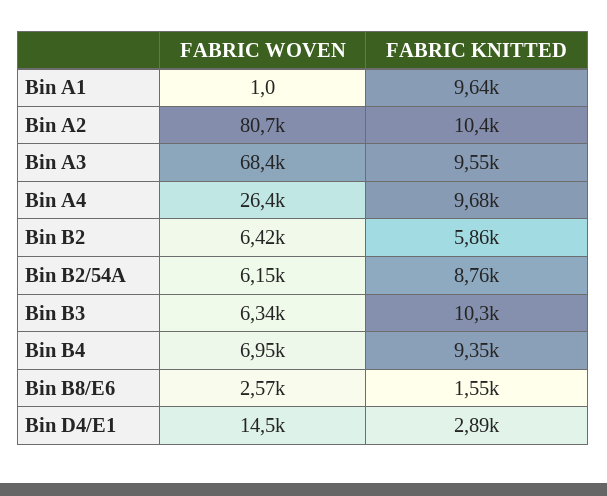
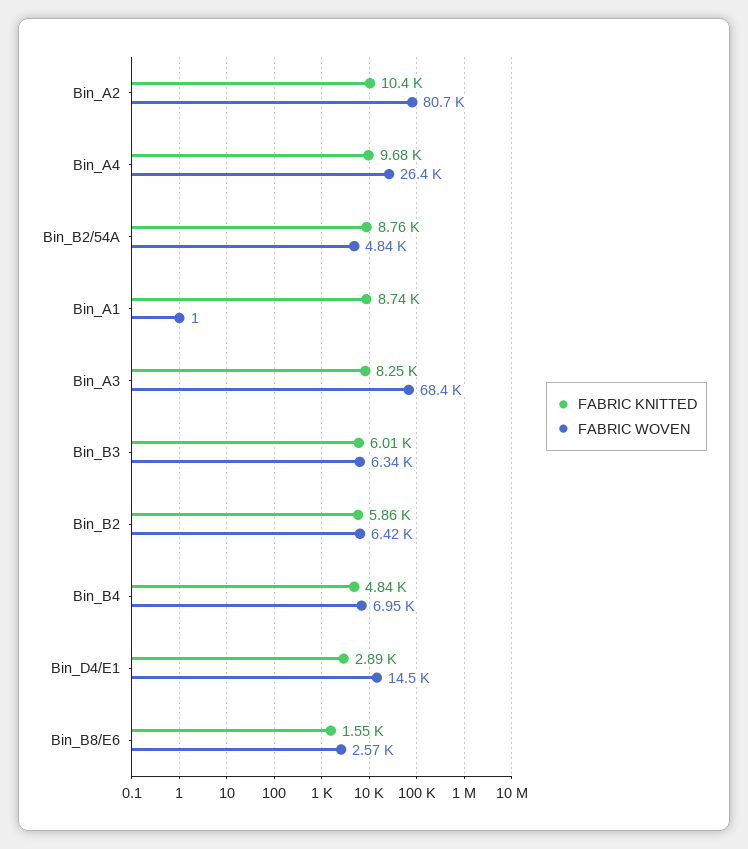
FABRIC KNITTED, Bin A1: 9640 -> 8740
FABRIC KNITTED, Bin A3: 9550 -> 8250
FABRIC WOVEN, Bin B2/54A: 6150 -> 4840
FABRIC KNITTED, Bin B3: 10300 -> 6010
FABRIC KNITTED, Bin B4: 9350 -> 4840

